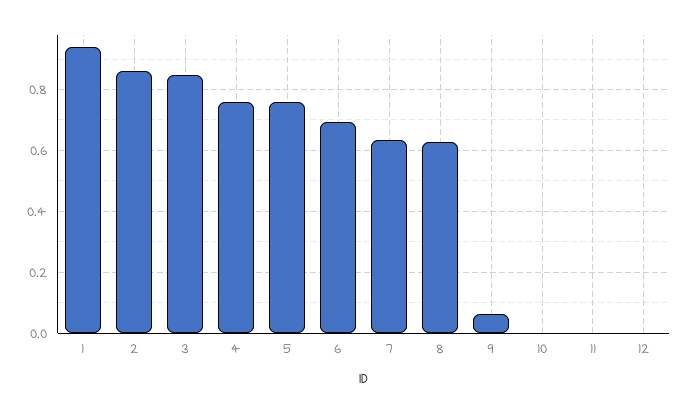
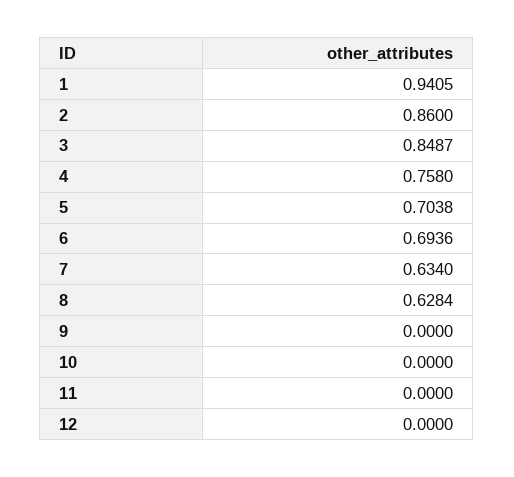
5: 0.76 -> 0.7038
9: 0.06 -> 0

